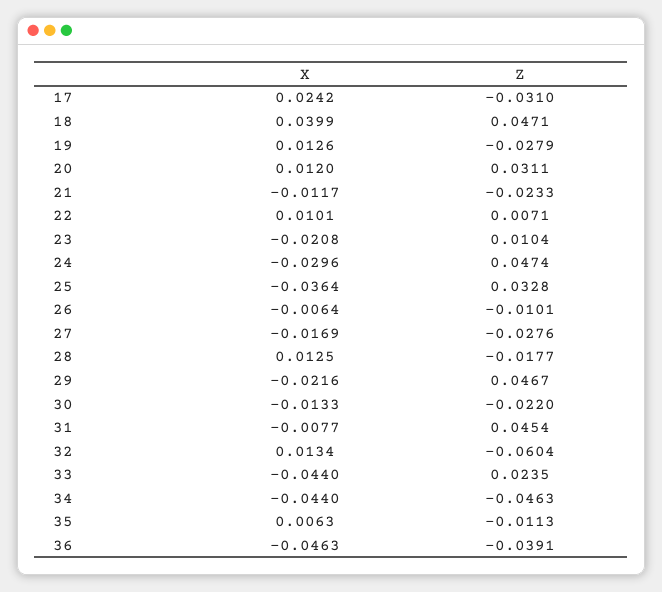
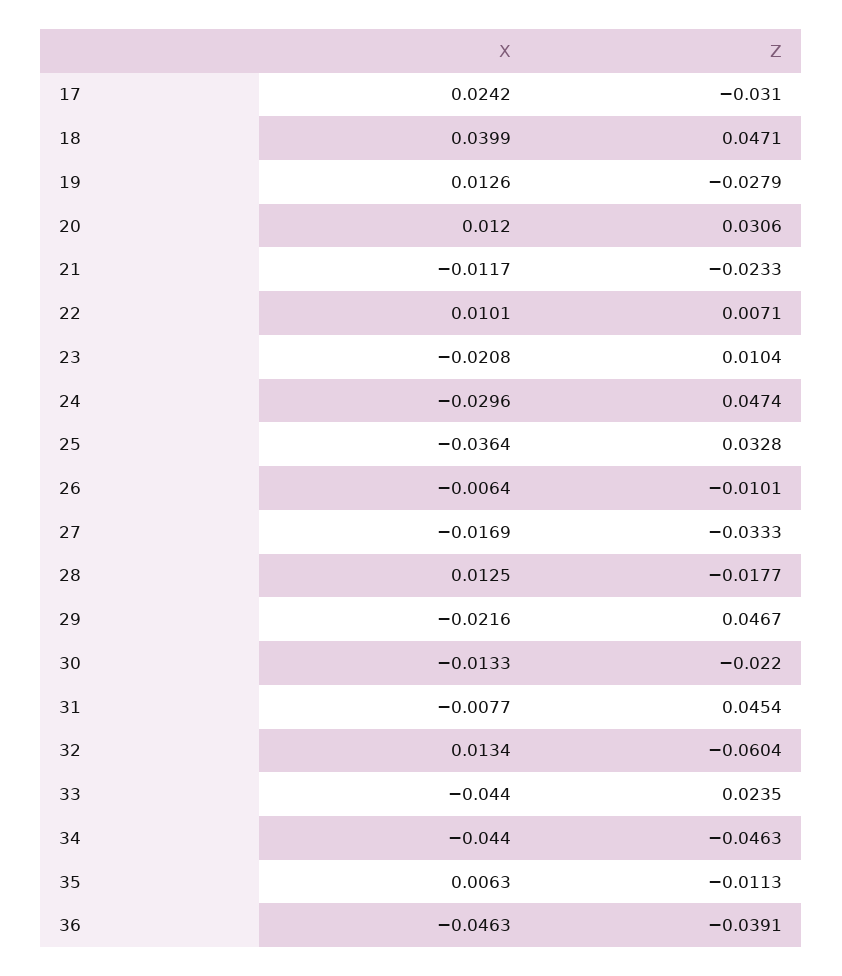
Z, 20: 0.0311 -> 0.0306
Z, 27: -0.0276 -> -0.0333

